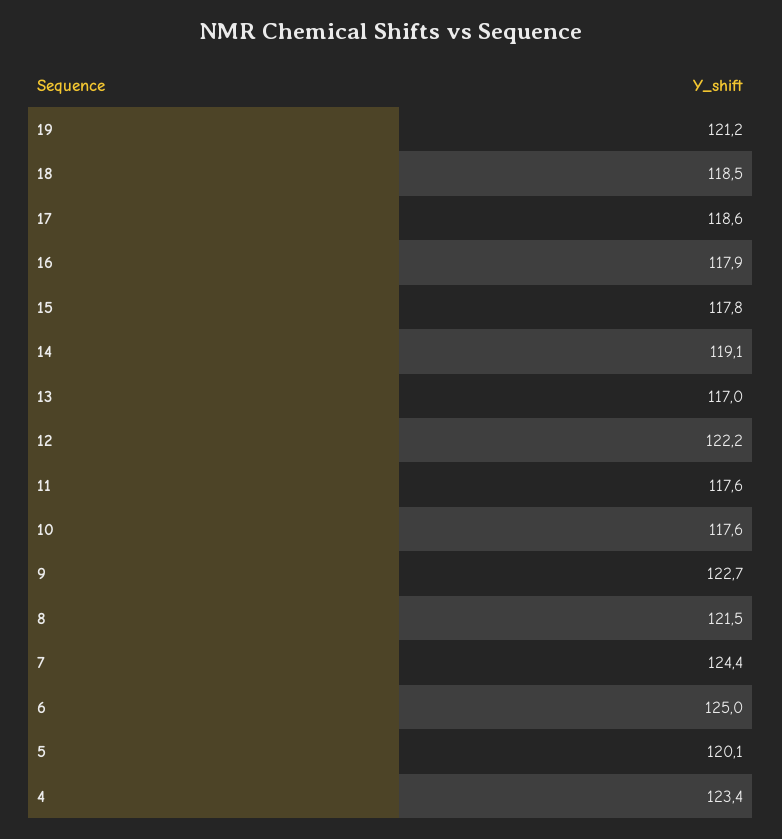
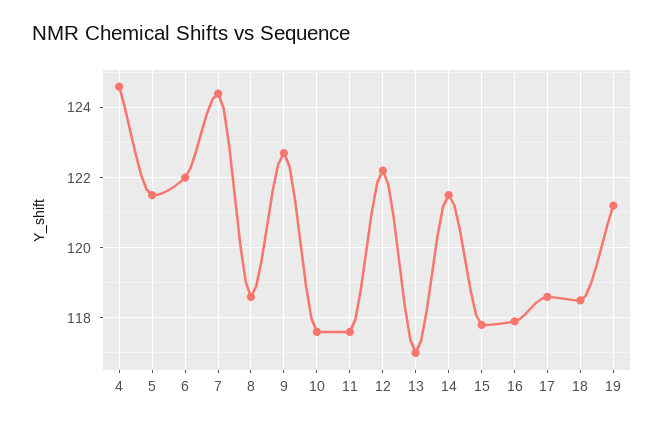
14: 119.1 -> 121.5
8: 121.5 -> 118.5
6: 125 -> 122
5: 120.1 -> 121.5
4: 123.4 -> 124.5

